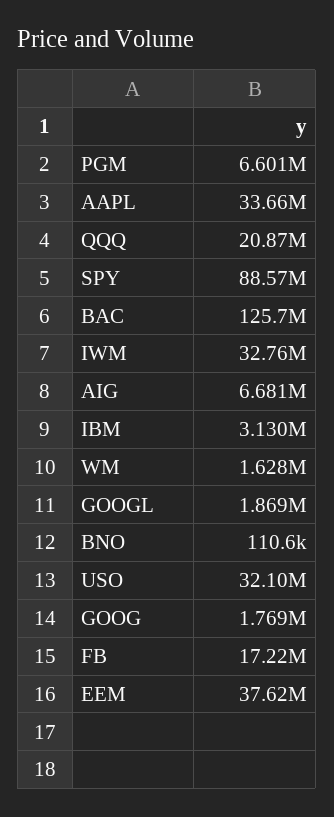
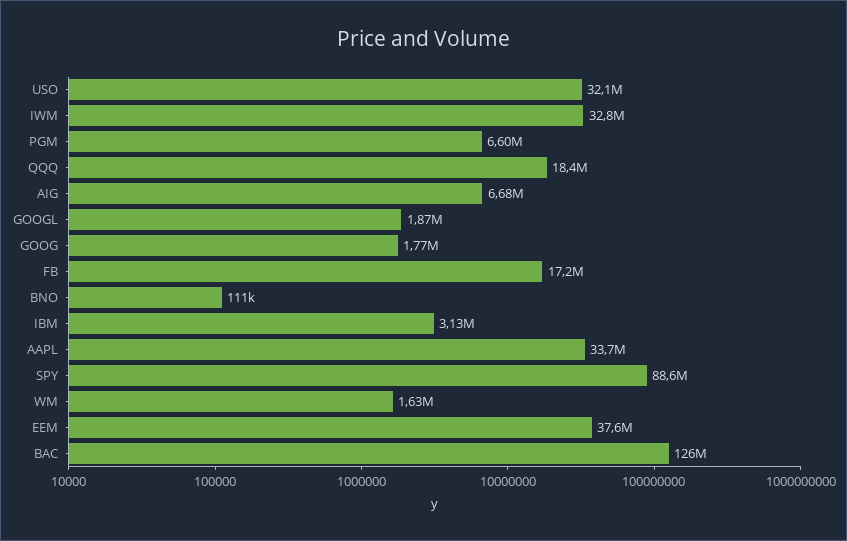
QQQ: 20870000 -> 18400000

